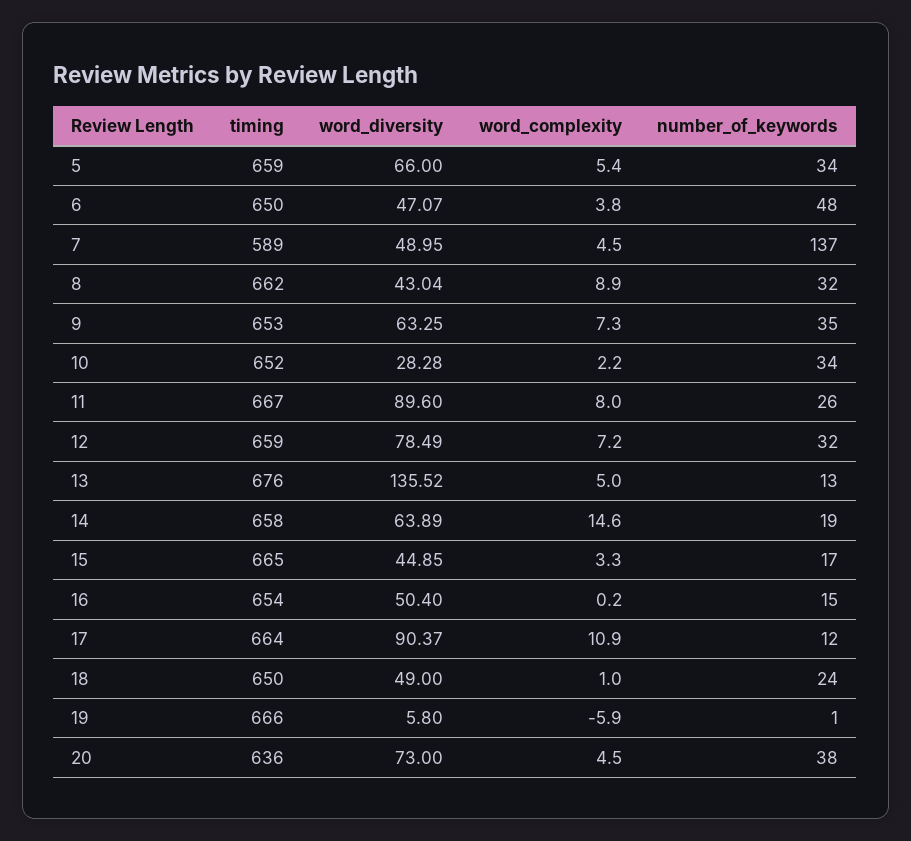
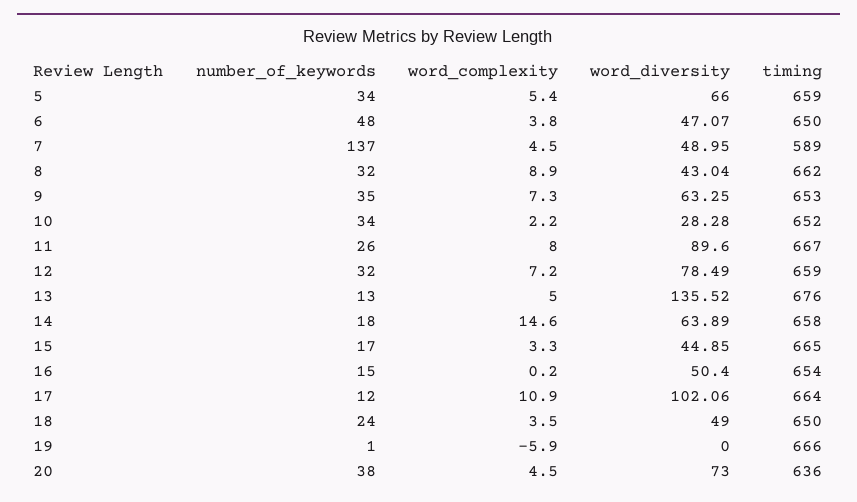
number_of_keywords, 14: 19 -> 18
word_diversity, 17: 90.37 -> 102.06
word_complexity, 18: 1 -> 3.5
word_diversity, 19: 5.8 -> 0

